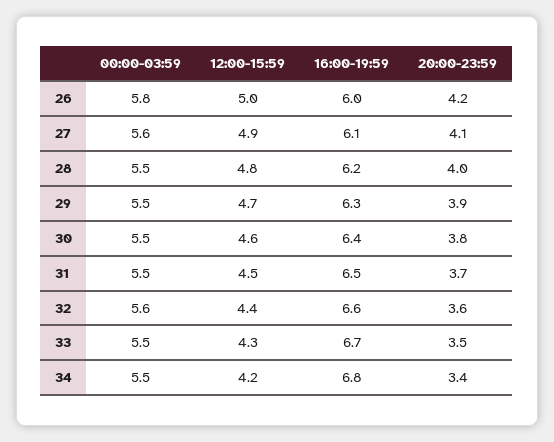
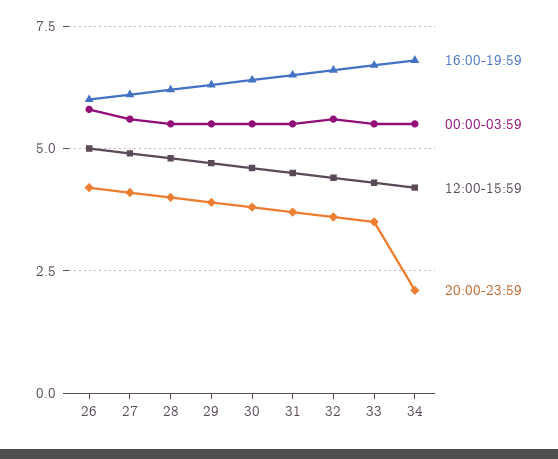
20:00-23:59, 34: 3.4 -> 2

